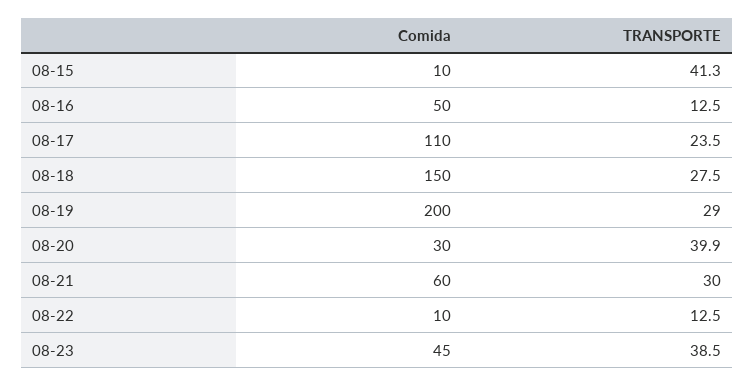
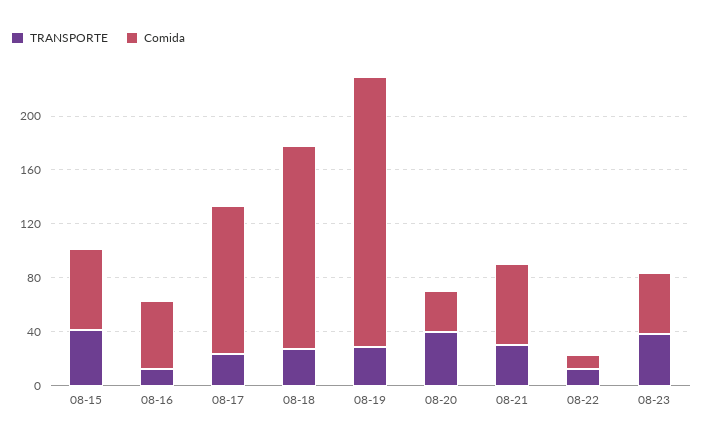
Comida, 08-15: 10 -> 60

